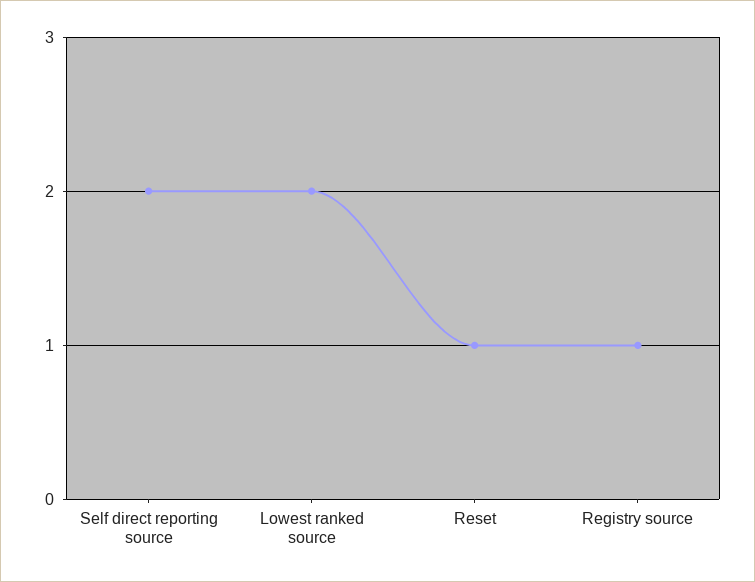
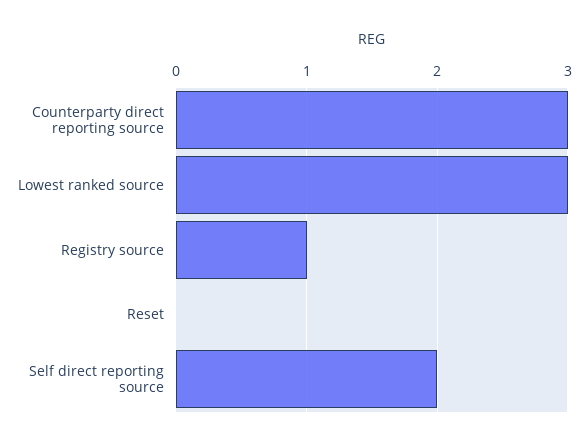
Lowest ranked source: 2 -> 3
Reset: 1 -> 0
Counterparty direct reporting source: none -> 3

